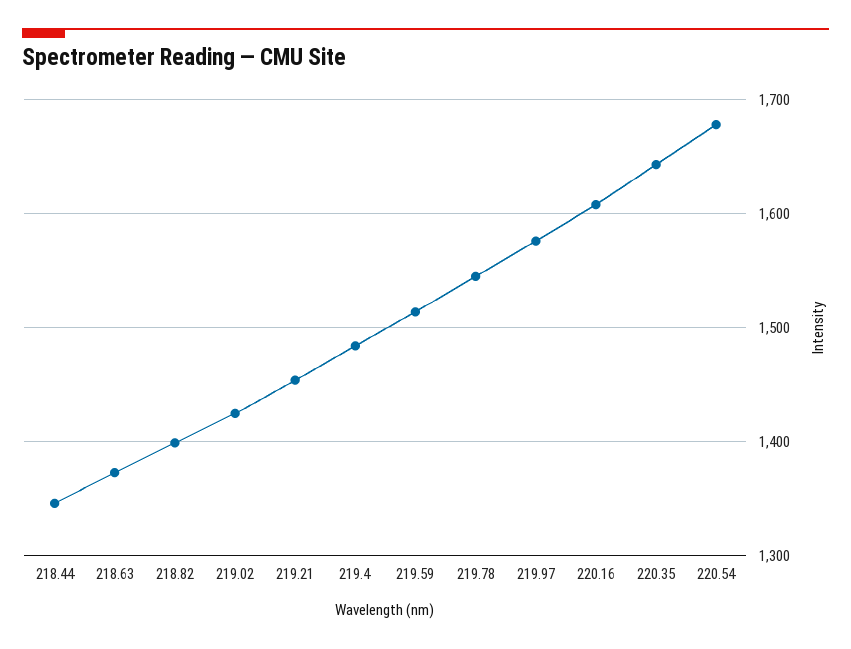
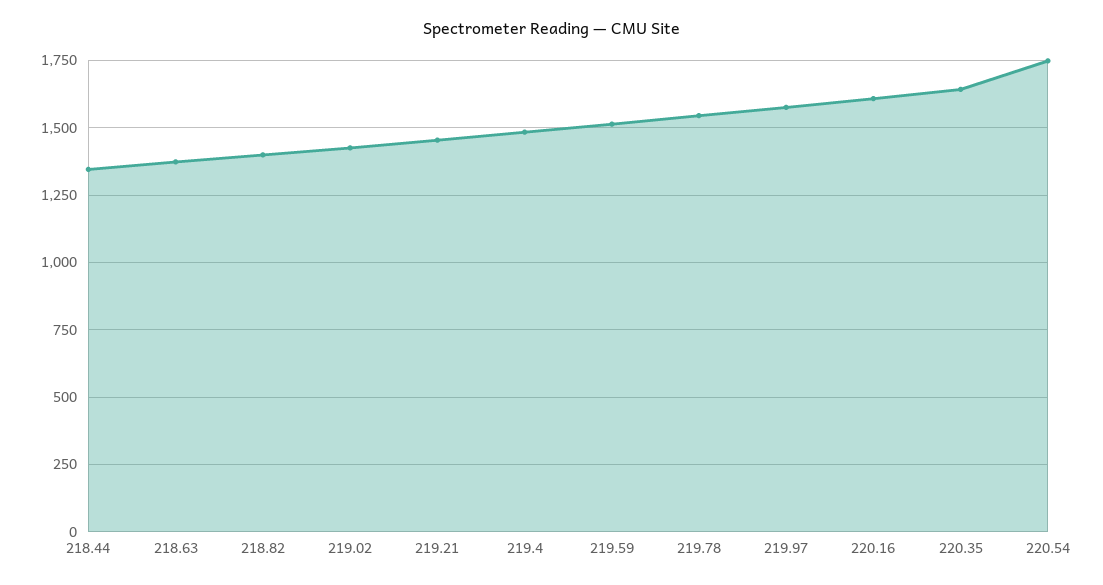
220.54: 1680 -> 1750

